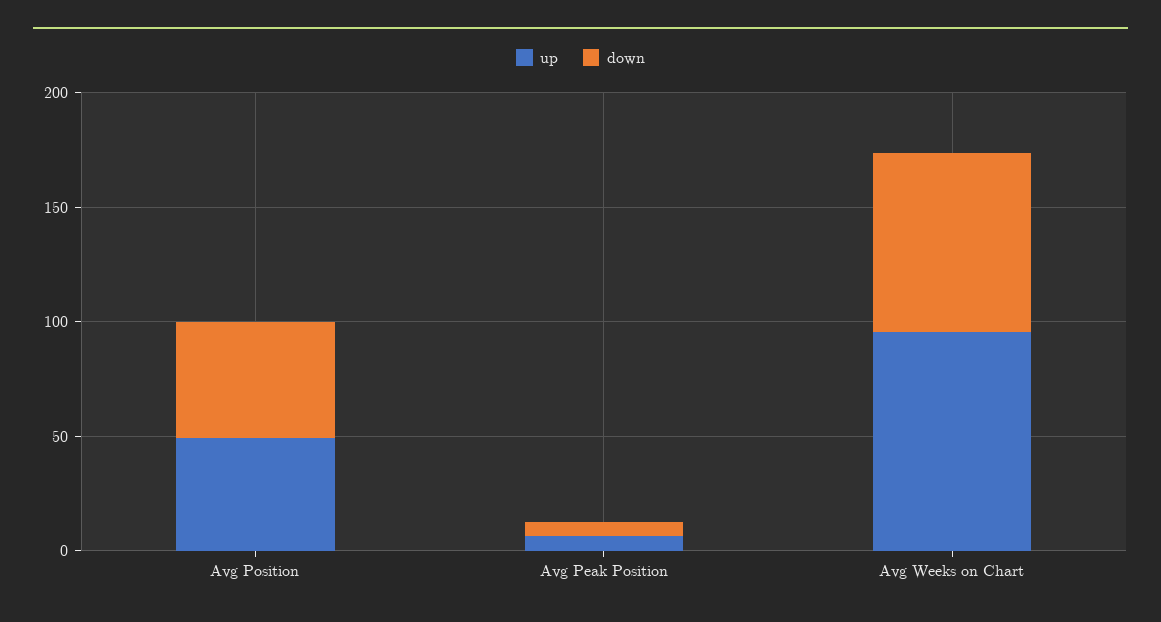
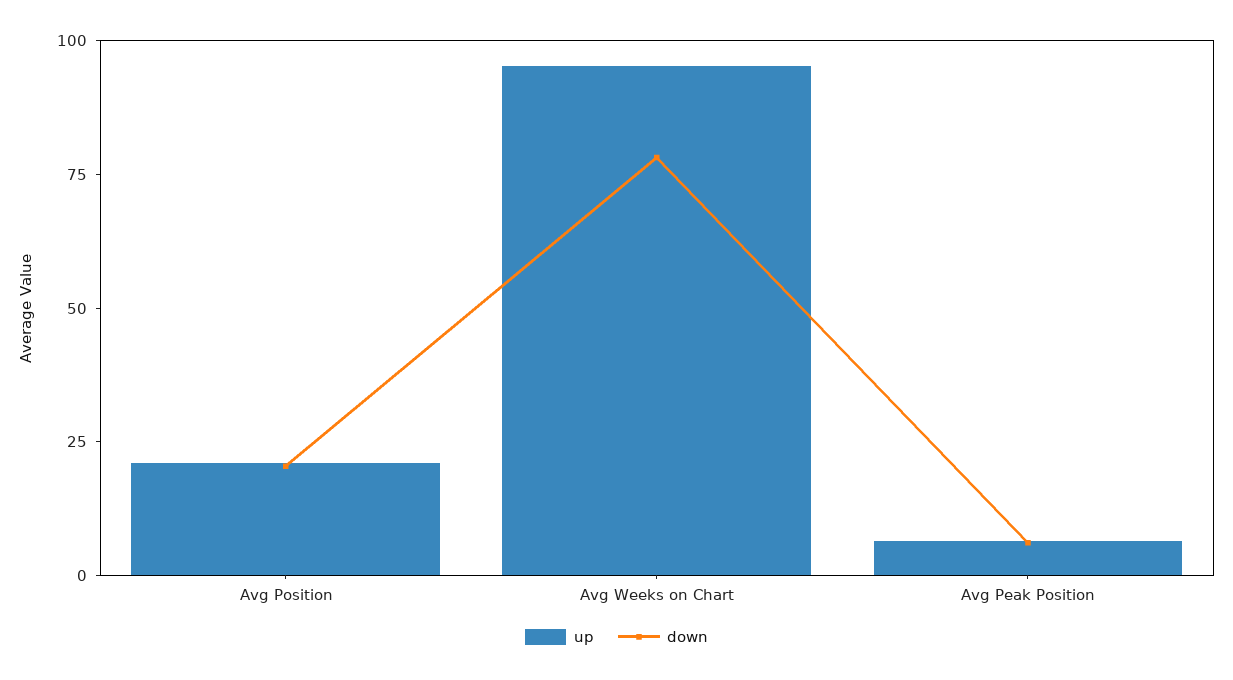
up, Avg Position: 50 -> 20
down, Avg Position: 50 -> 20

